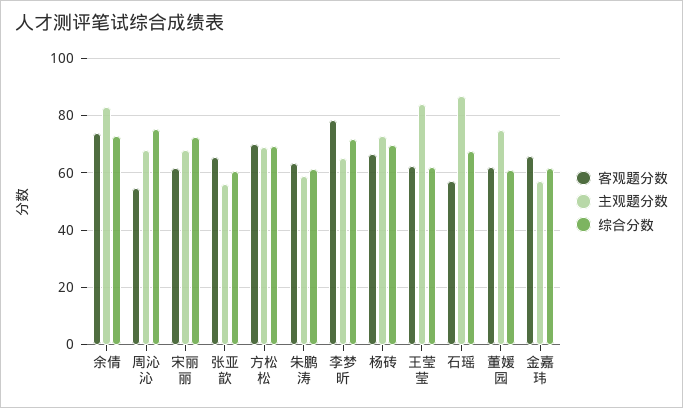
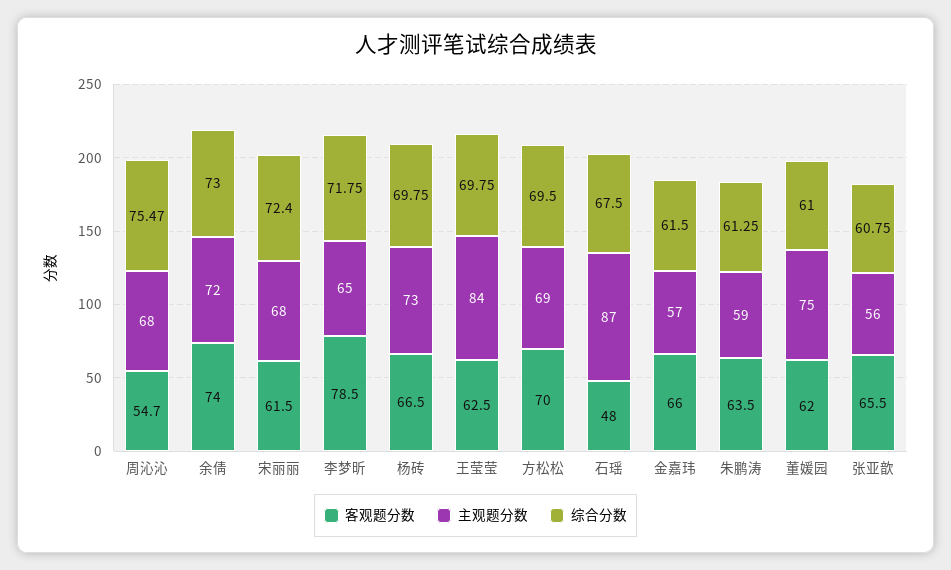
主观题分数, 余倩: 82.5 -> 72
综合分数, 王莹莹: 62.5 -> 69.75
客观题分数, 石瑶: 57.5 -> 48

